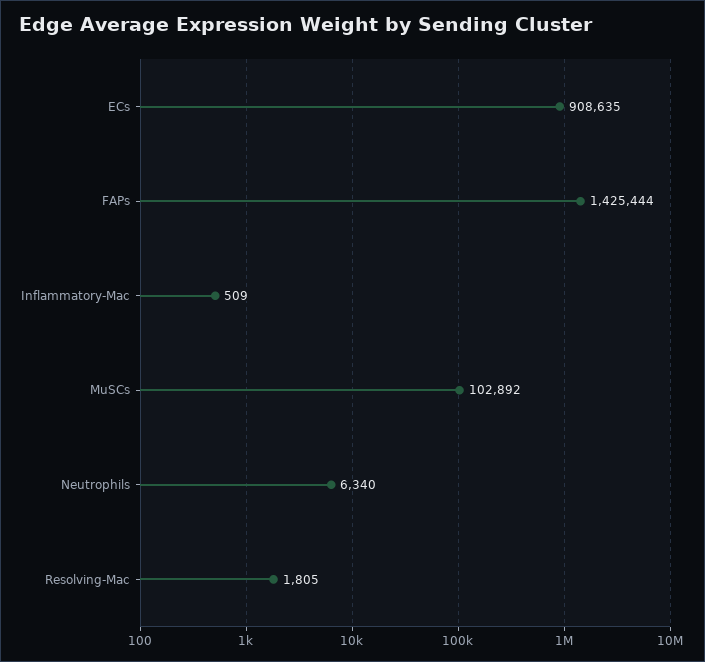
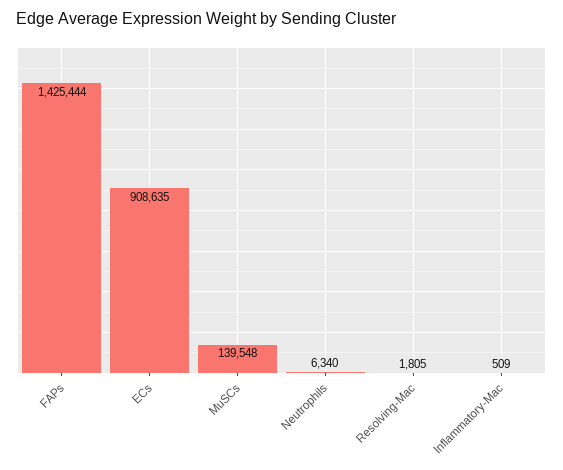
MuSCs: 102892 -> 139548

